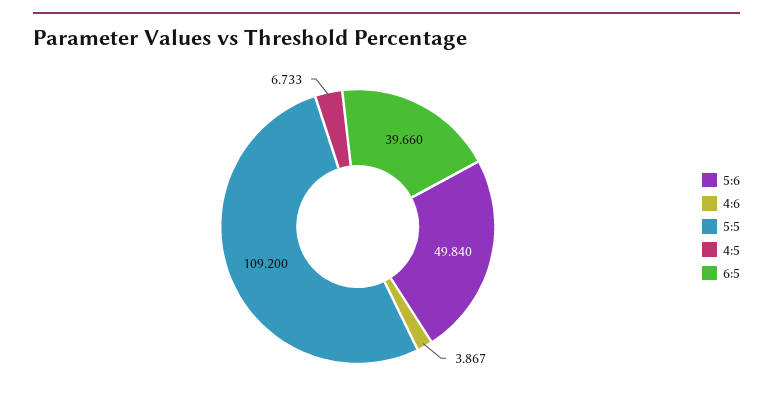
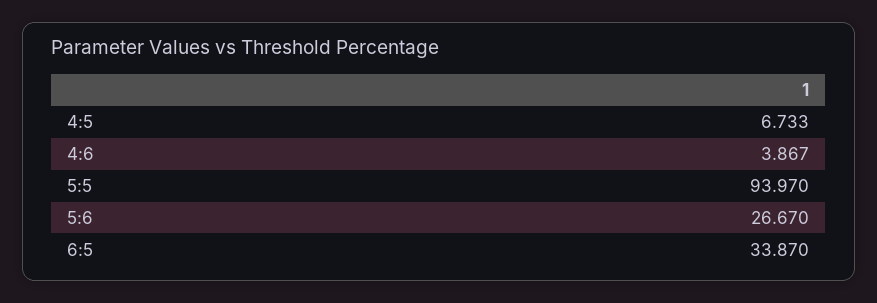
5:6: 49.84 -> 26.67
5:5: 109.2 -> 93.97
6:5: 39.66 -> 33.87

